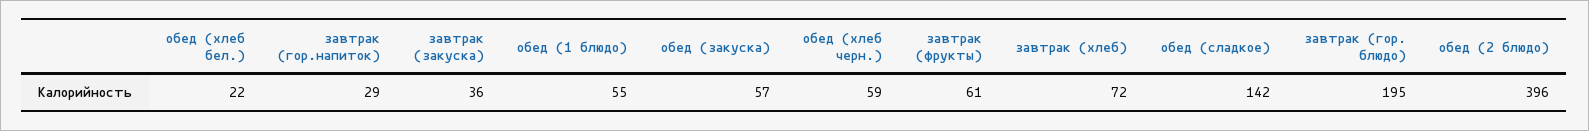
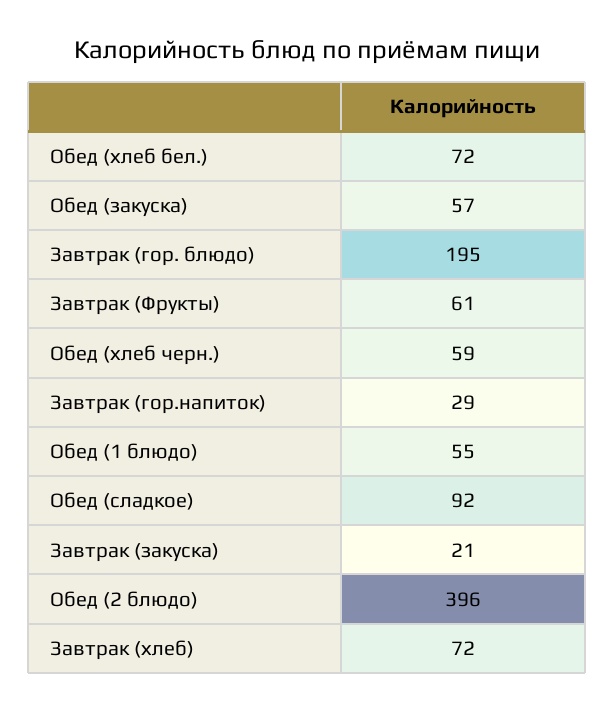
обед (хлеб бел.): 22 -> 72
завтрак (закуска): 36 -> 21
обед (сладкое): 142 -> 92

